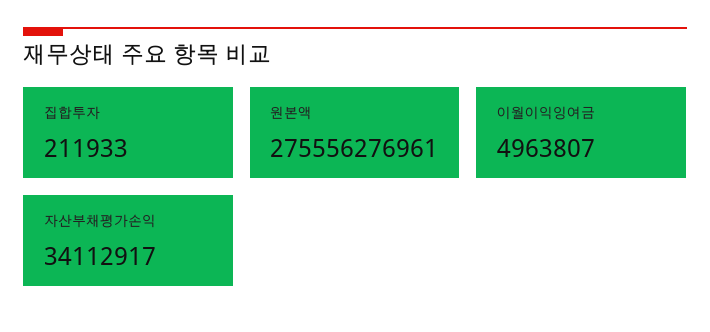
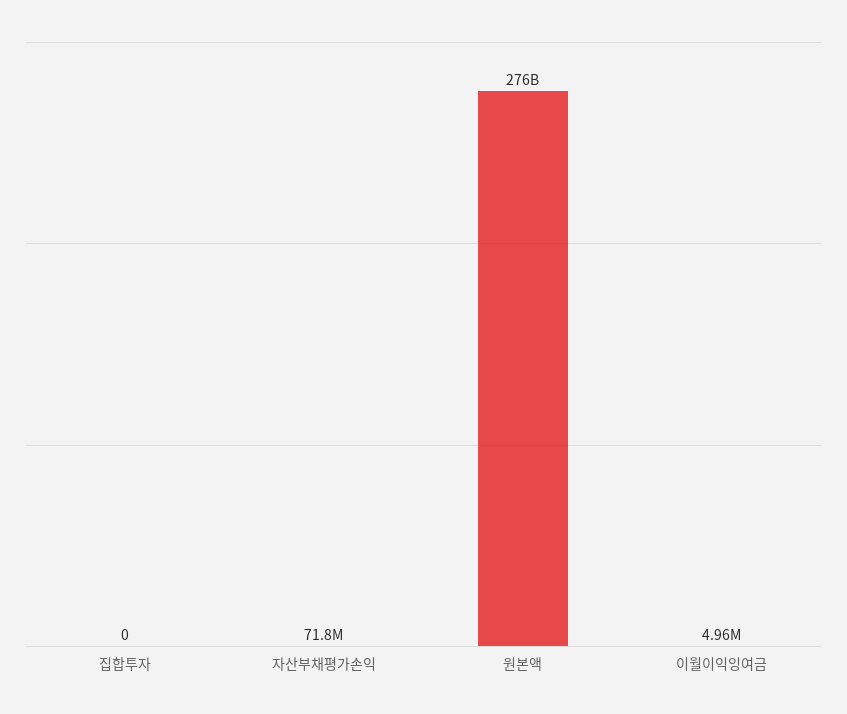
집합투자: 211933 -> 0
자산부채평가손익: 34112917 -> 71800000

